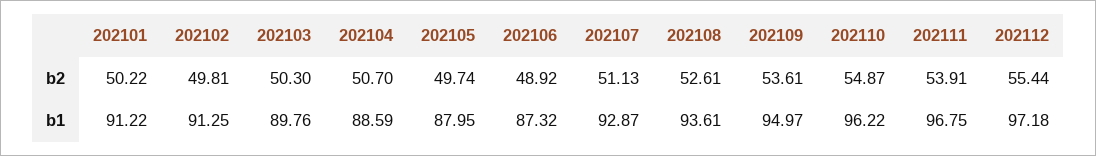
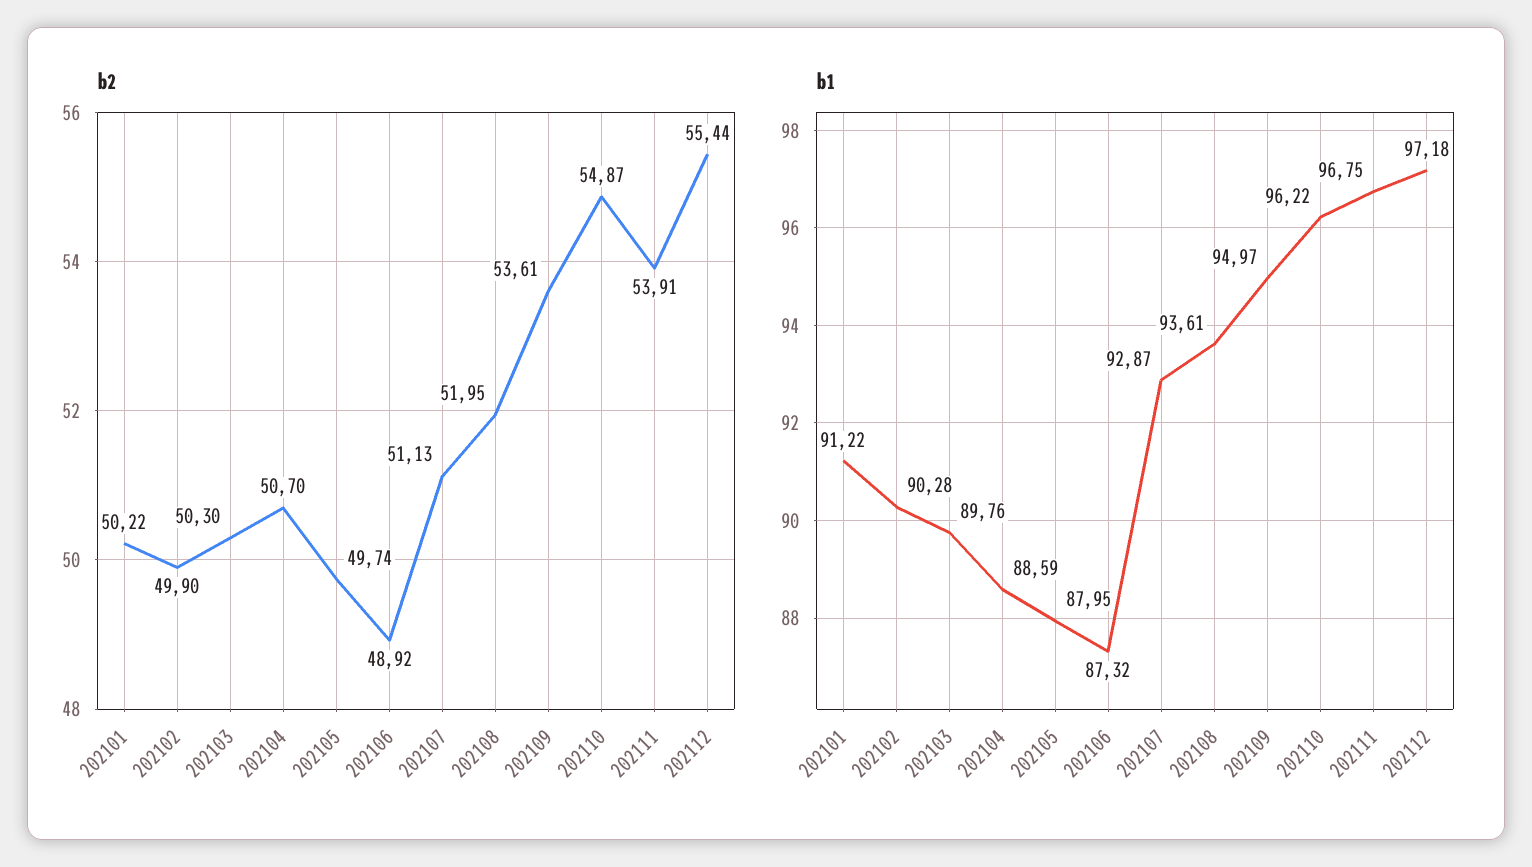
b2, 202102: 49.81 -> 49.9
b2, 202108: 52.61 -> 51.95
b1, 202102: 91.25 -> 90.28

